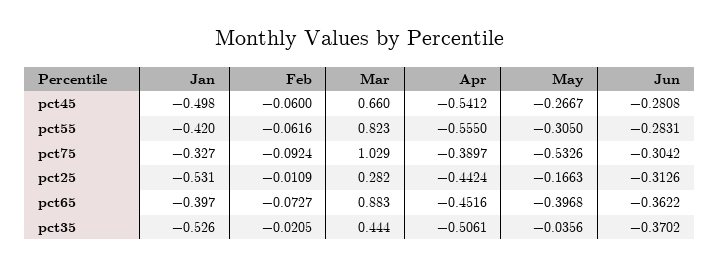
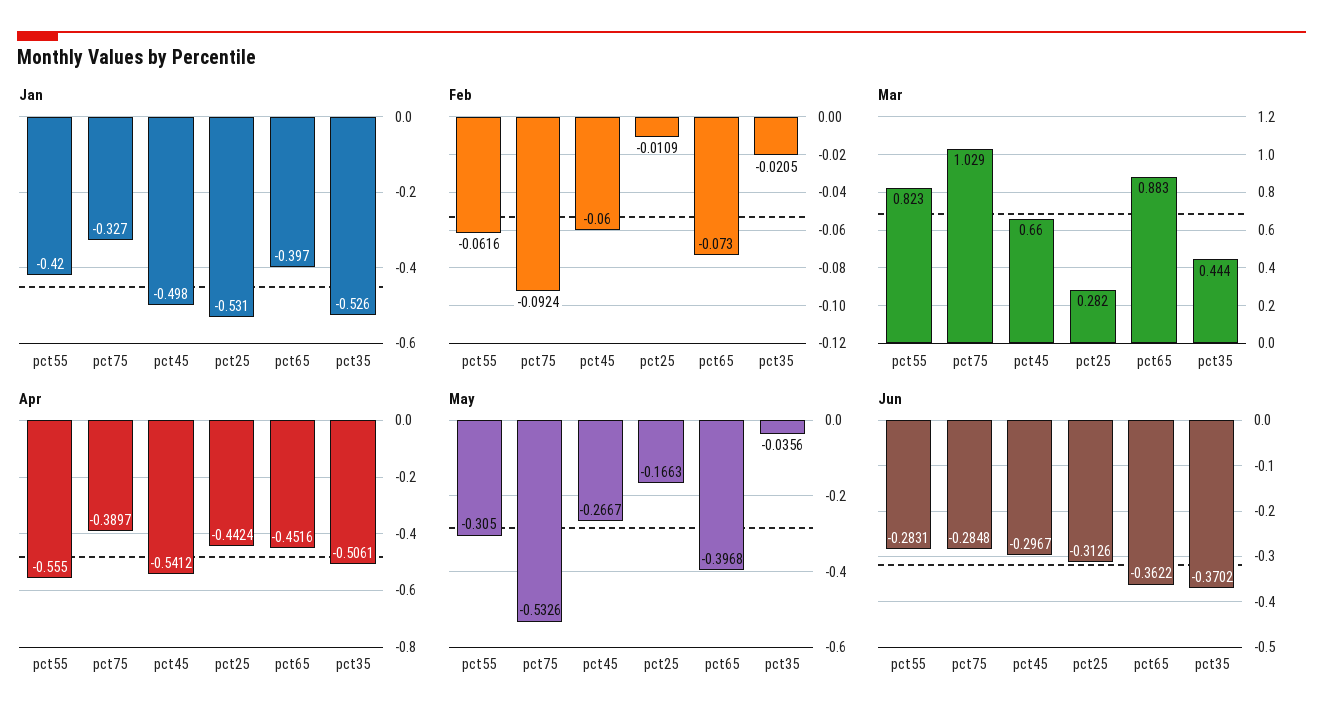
Jun, pct45: -0.2808 -> -0.2967
Jun, pct75: -0.3042 -> -0.2848
Feb, pct65: -0.0727 -> -0.073

